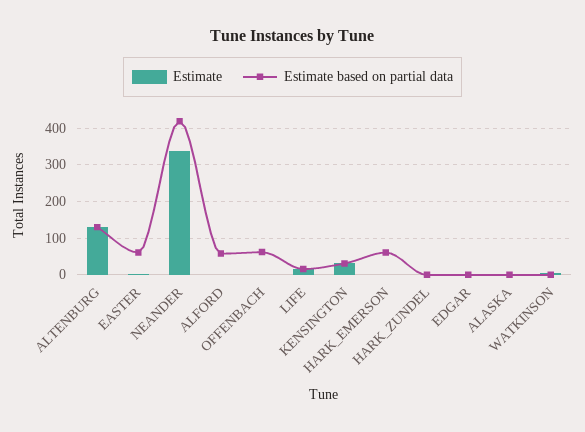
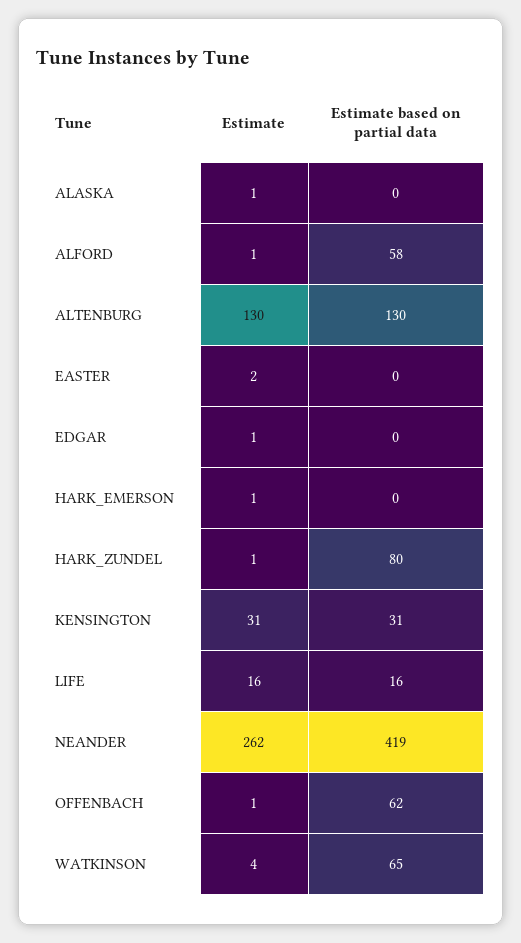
Estimate based on partial data, EASTER: 60 -> 0
Estimate, NEANDER: 340 -> 262
Estimate based on partial data, HARK_EMERSON: 60 -> 0
Estimate based on partial data, HARK_ZUNDEL: 0 -> 80
Estimate based on partial data, WATKINSON: 0 -> 65

